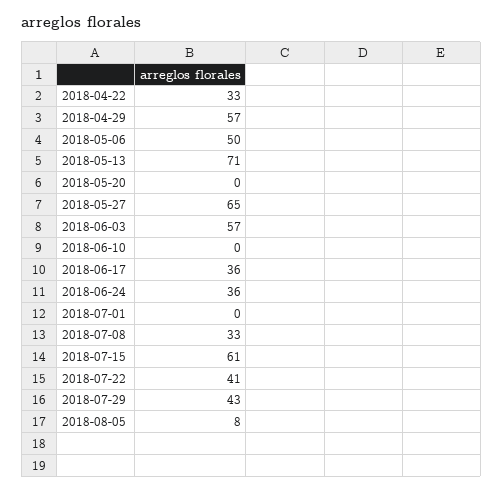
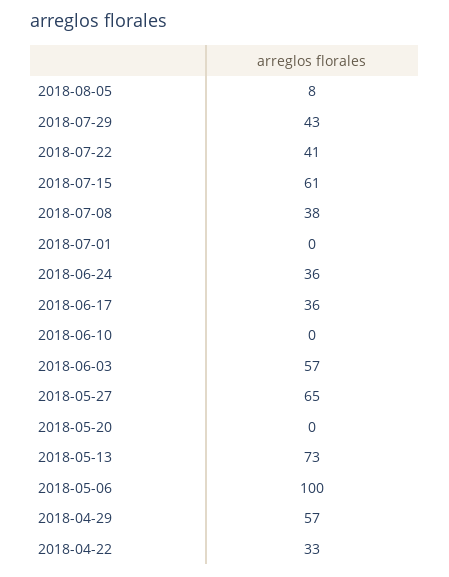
2018-05-06: 50 -> 100
2018-05-13: 71 -> 73
2018-07-08: 33 -> 38

